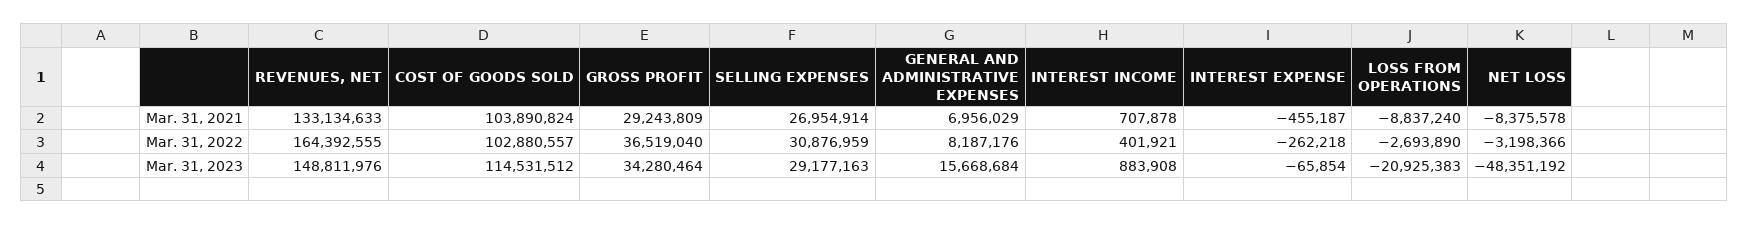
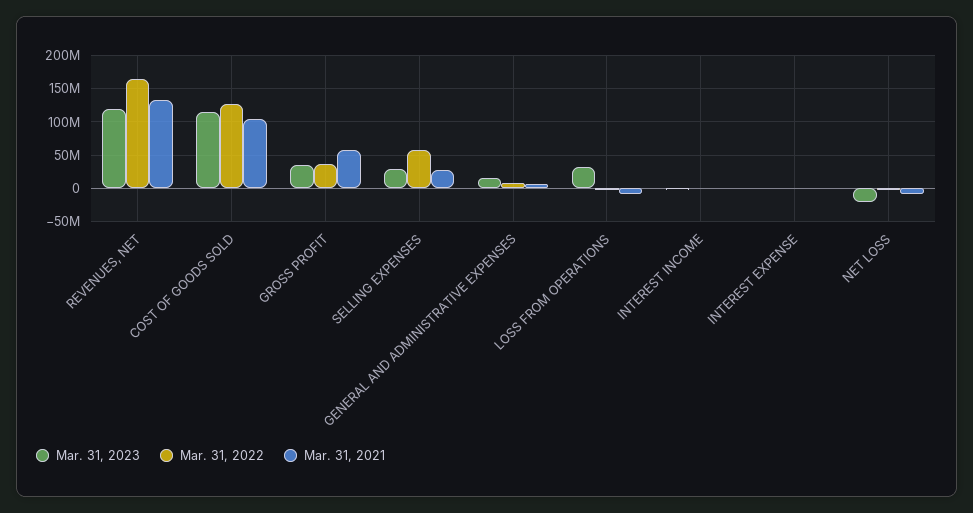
Mar. 31, 2021, GROSS PROFIT: 29243809 -> 60000000
Mar. 31, 2022, COST OF GOODS SOLD: 102880557 -> 130000000
Mar. 31, 2022, SELLING EXPENSES: 30876959 -> 60000000
Mar. 31, 2023, REVENUES, NET: 148811976 -> 120000000
Mar. 31, 2023, LOSS FROM OPERATIONS: -20925383 -> 30000000
Mar. 31, 2023, NET LOSS: -48351192 -> -20000000

